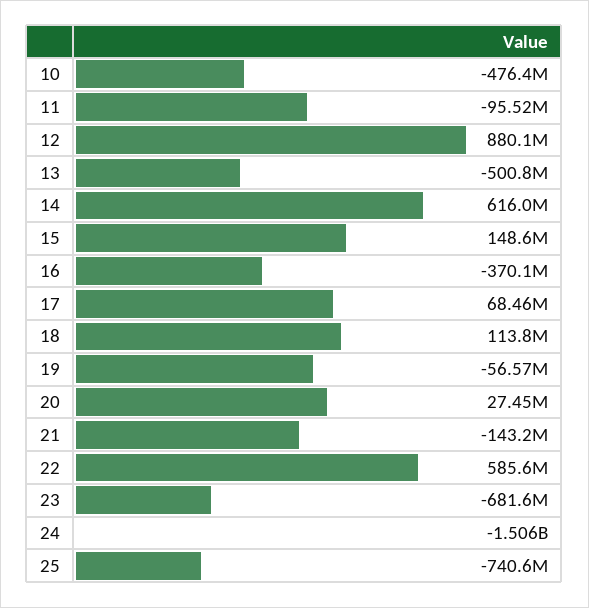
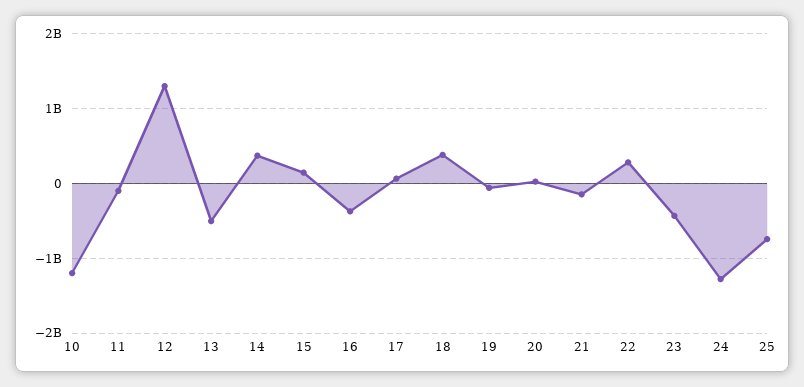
10: -476400000 -> -1200000000
12: 880100000 -> 1300000000
14: 616000000 -> 400000000
18: 113800000 -> 400000000
22: 585600000 -> 300000000
23: -681600000 -> -400000000
24: -1506000000 -> -1300000000

